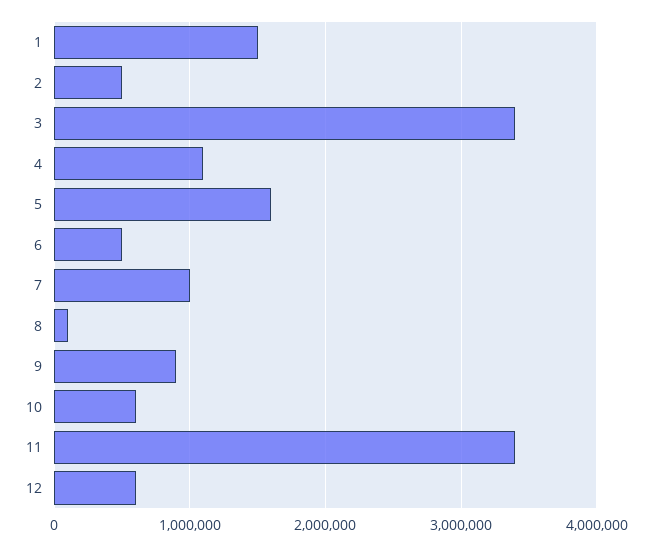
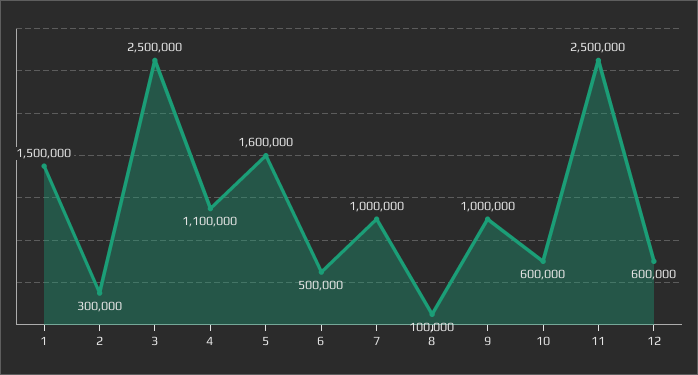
2: 500000 -> 300000
3: 3400000 -> 2500000
9: 900000 -> 1000000
11: 3400000 -> 2500000

